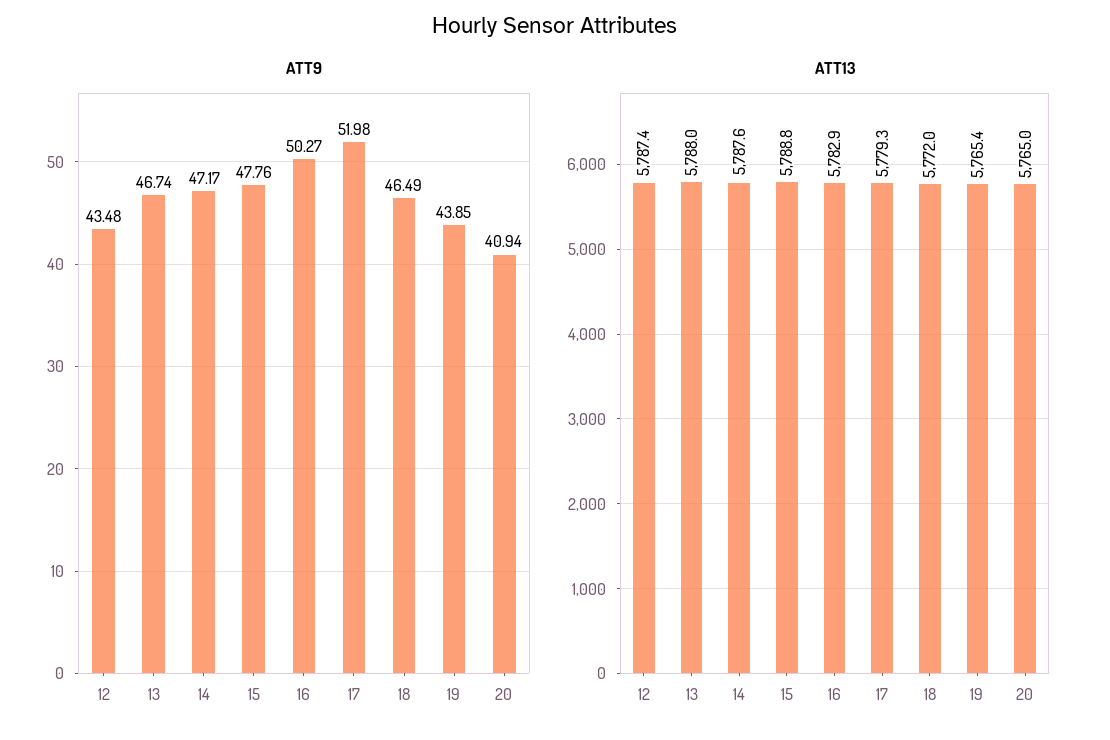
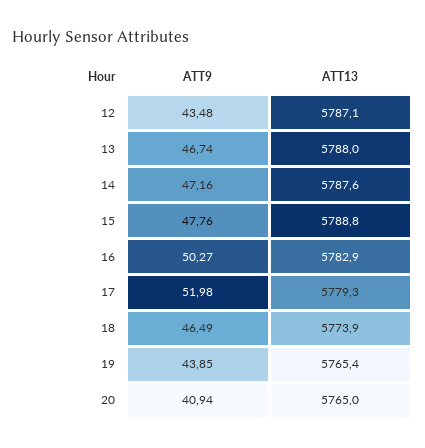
ATT9, 14: 47.17 -> 47.16
ATT13, 12: 5787.4 -> 5787.1
ATT13, 18: 5772 -> 5773.9

